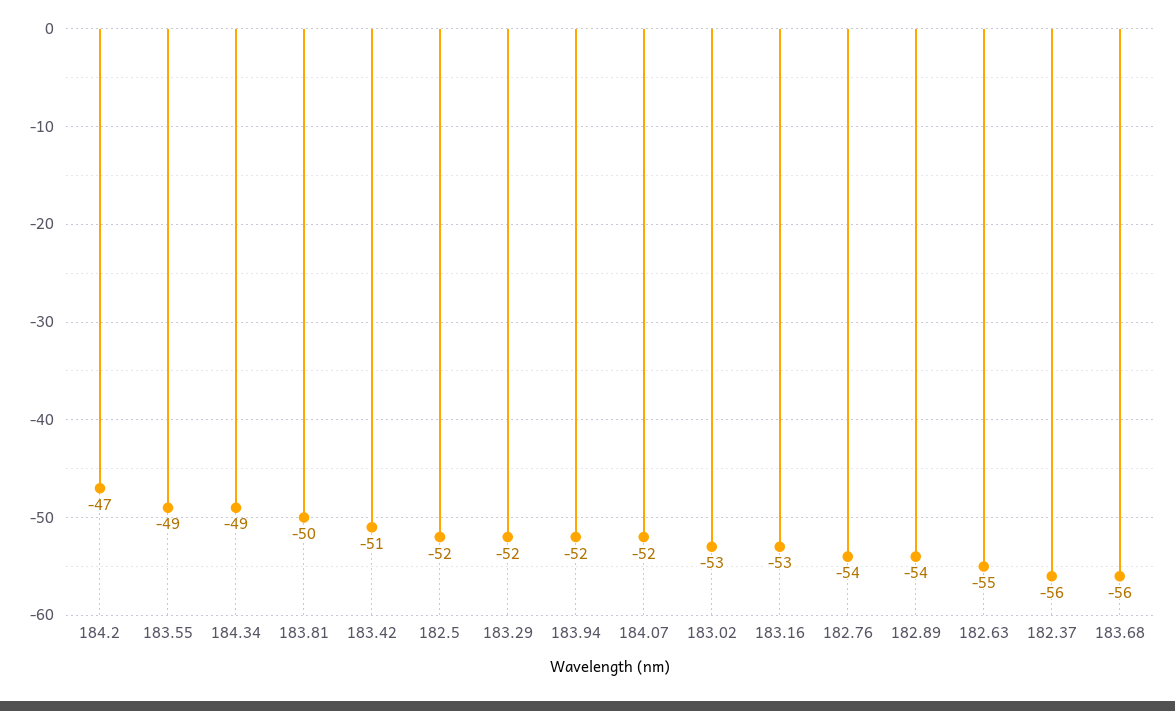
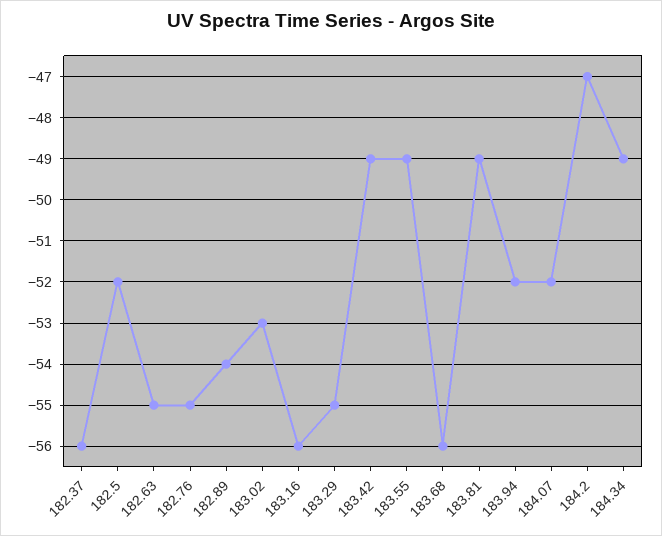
183.81: -50 -> -49
183.42: -51 -> -49
183.29: -52 -> -55
183.16: -53 -> -56
182.76: -54 -> -55

